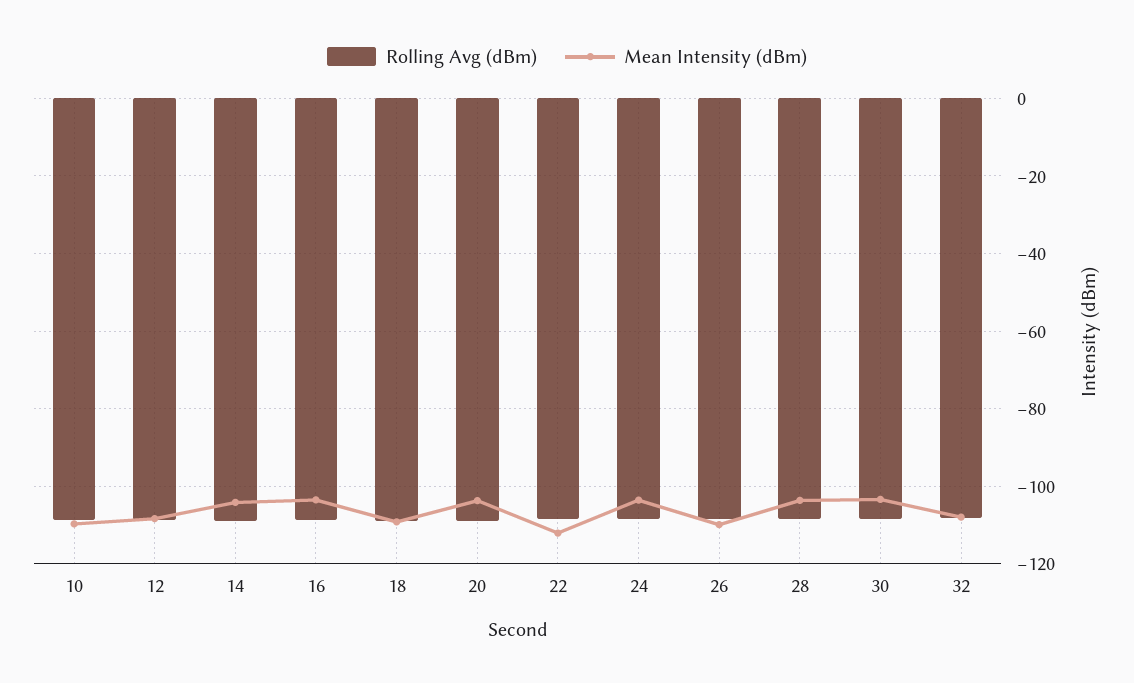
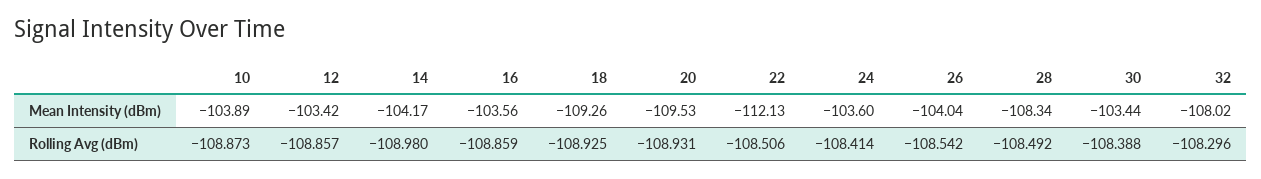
Mean Intensity (dBm), 10: -110 -> -103.89
Mean Intensity (dBm), 12: -108 -> -103.42
Mean Intensity (dBm), 20: -104 -> -109.53
Mean Intensity (dBm), 26: -110 -> -104.04
Mean Intensity (dBm), 28: -104 -> -108.34

